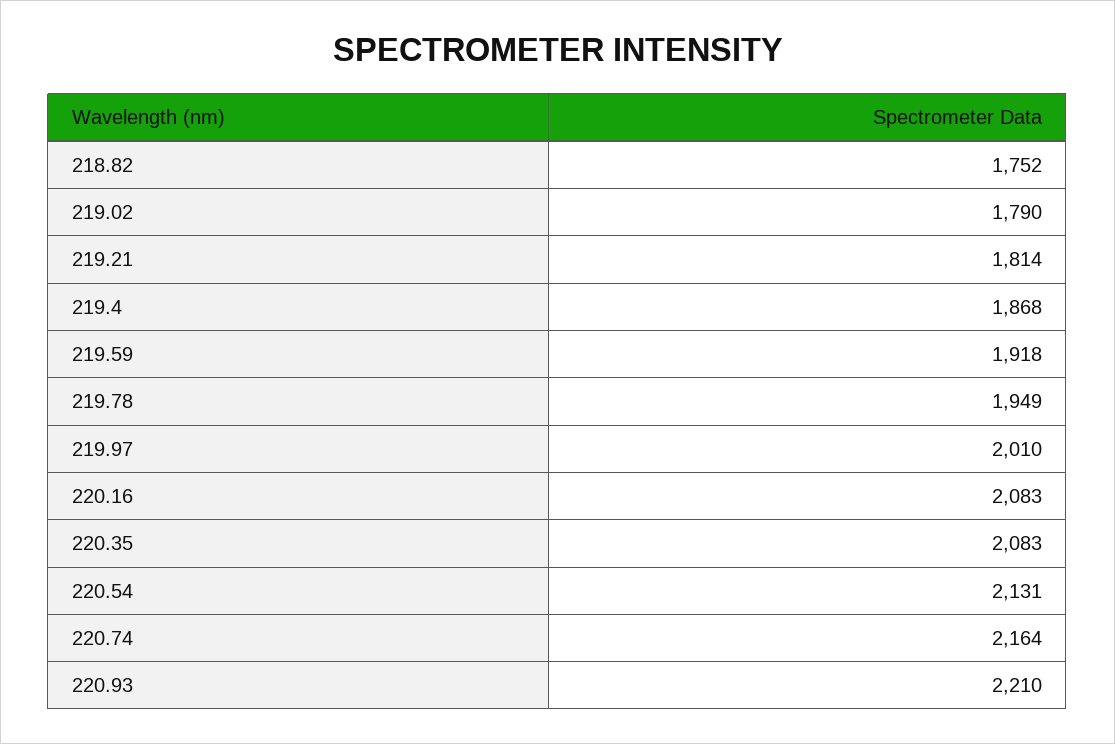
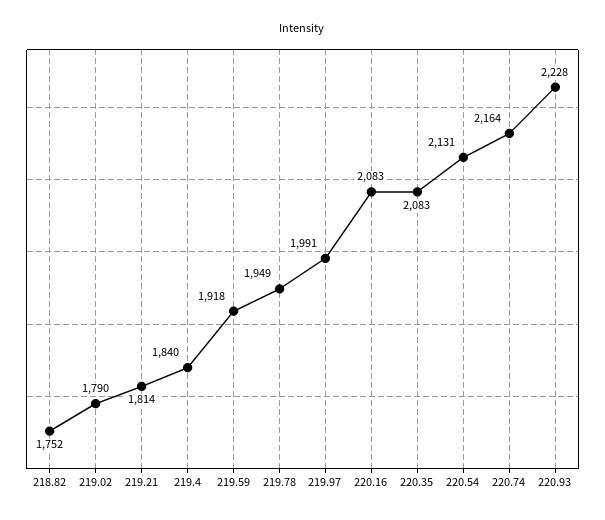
219.4: 1868 -> 1840
219.97: 2010 -> 1991
220.93: 2210 -> 2228

